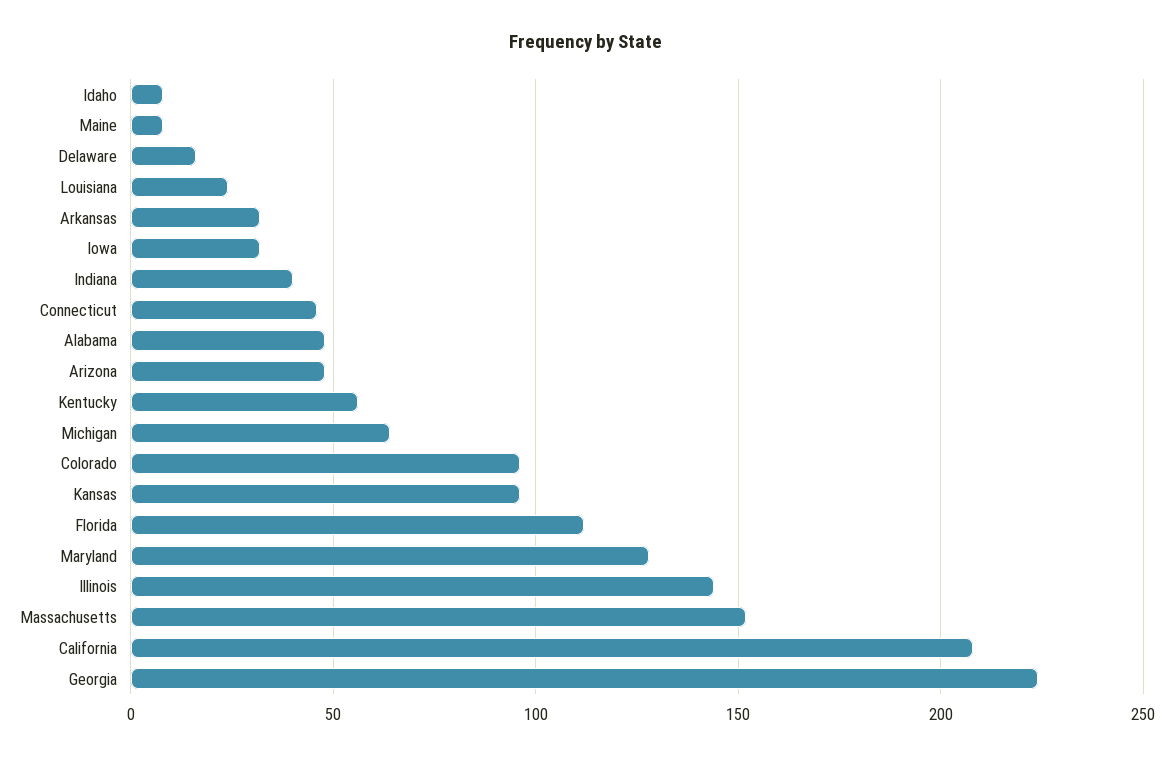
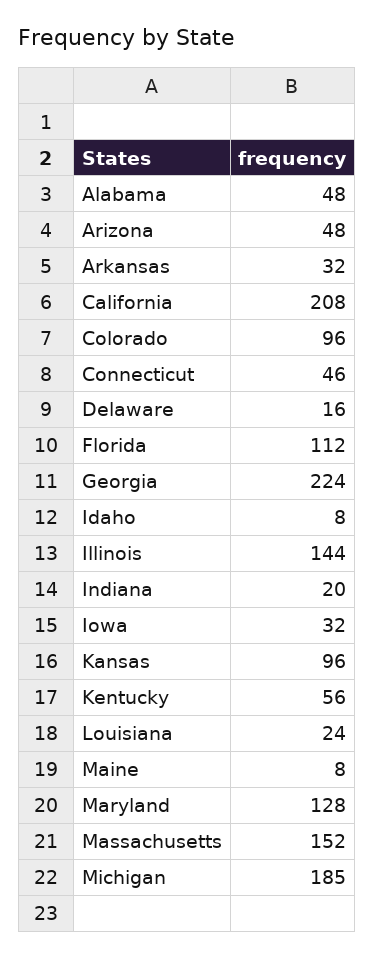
Indiana: 40 -> 20
Michigan: 65 -> 185

